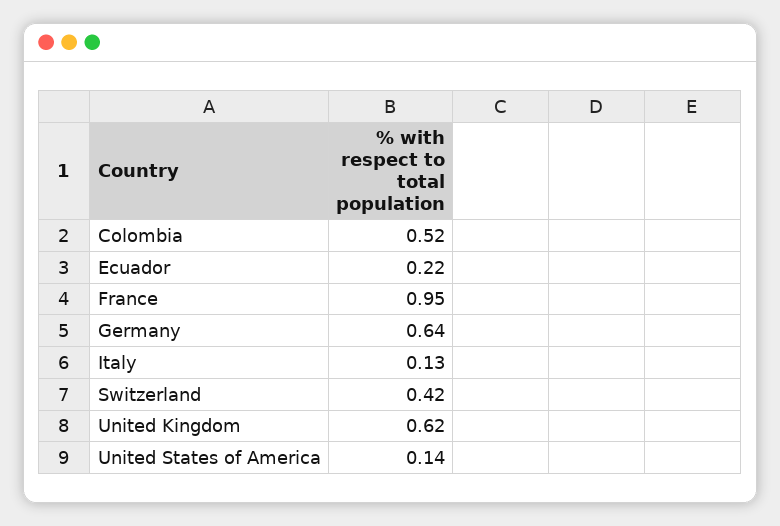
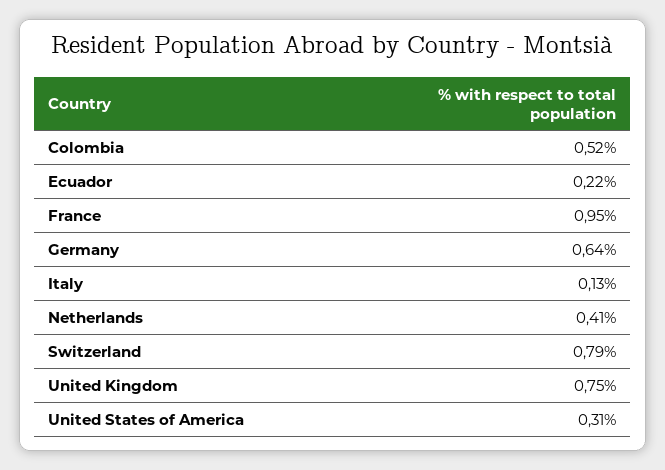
Switzerland: 0.42 -> 0.79
United Kingdom: 0.62 -> 0.75
United States of America: 0.14 -> 0.31
Netherlands: none -> 0.41

